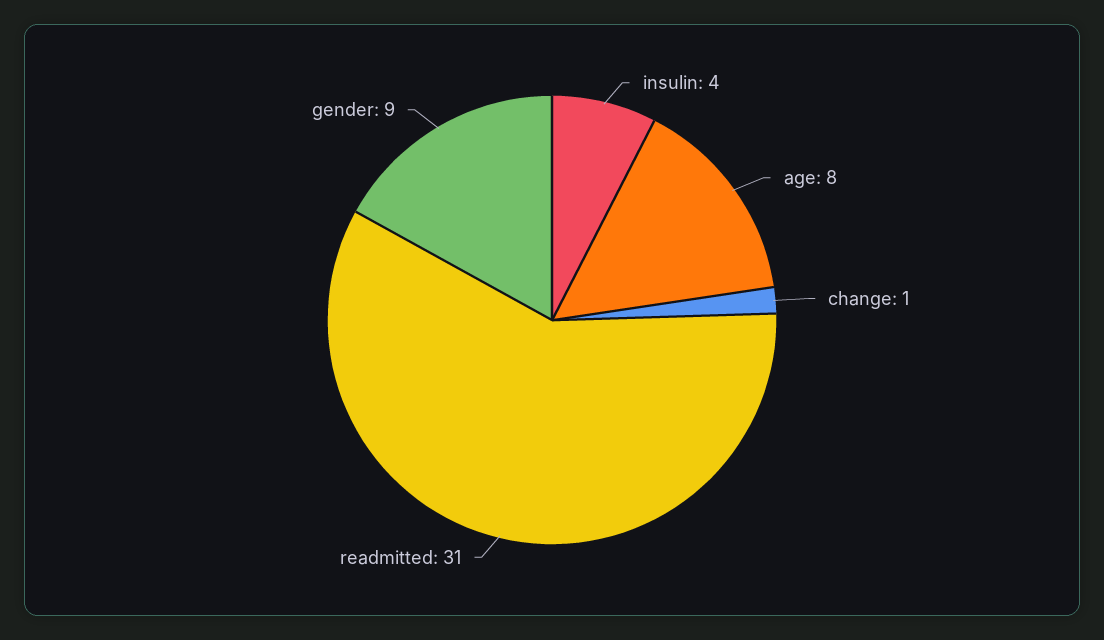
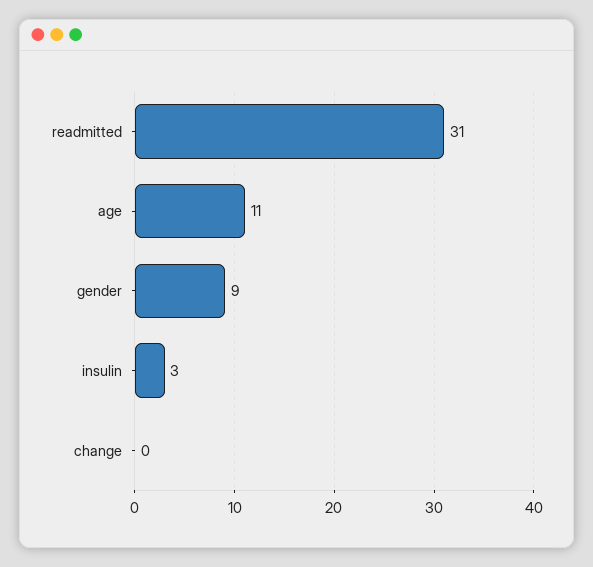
insulin: 4 -> 3
age: 8 -> 11
change: 1 -> 0

